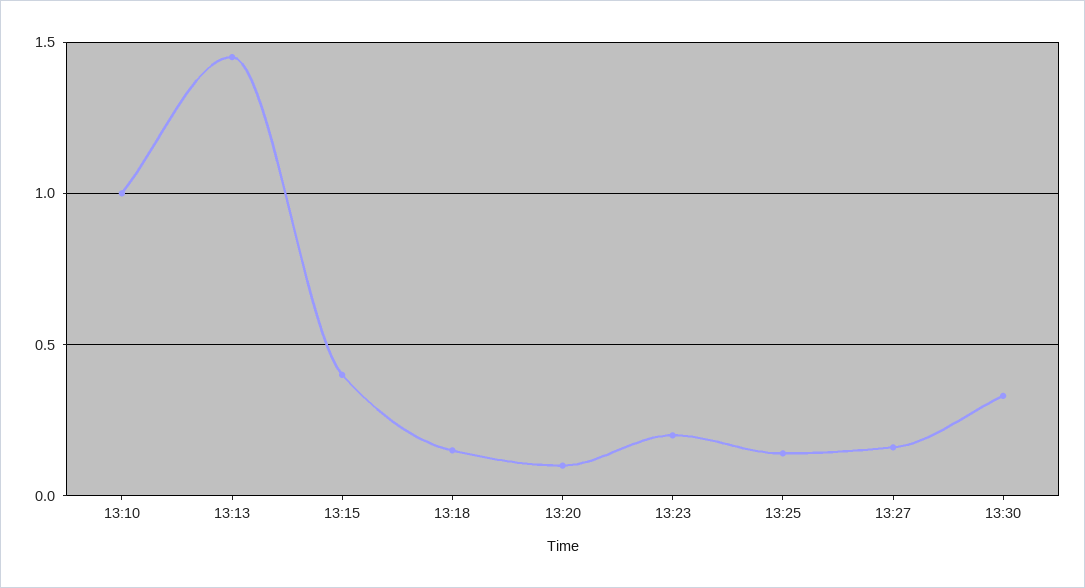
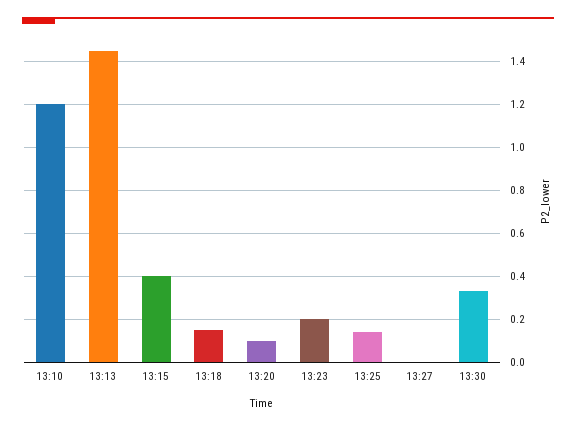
13:10: 1 -> 1.2
13:27: 0.15 -> 0

